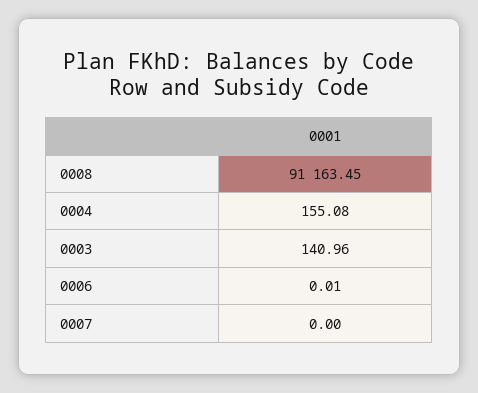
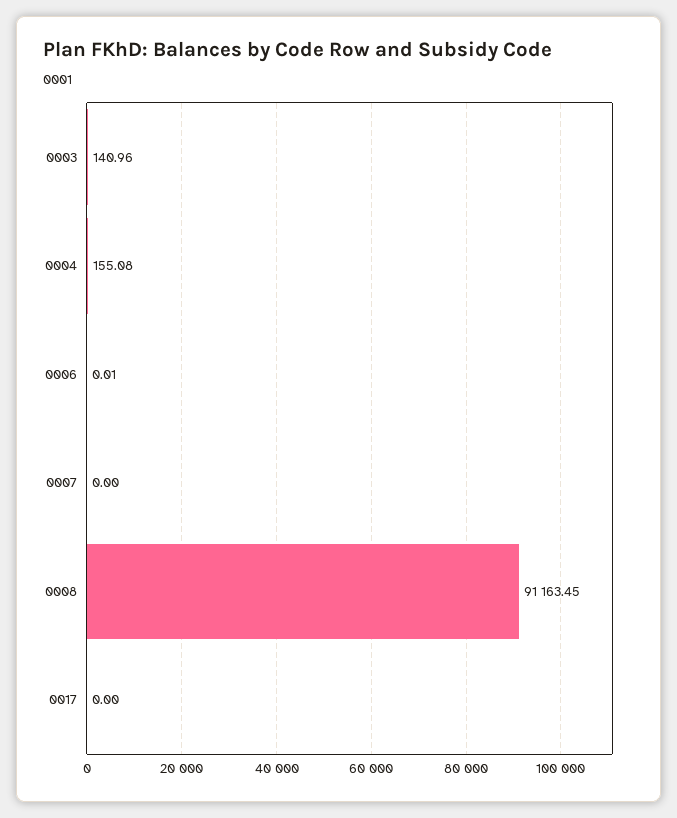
0017: none -> 0

